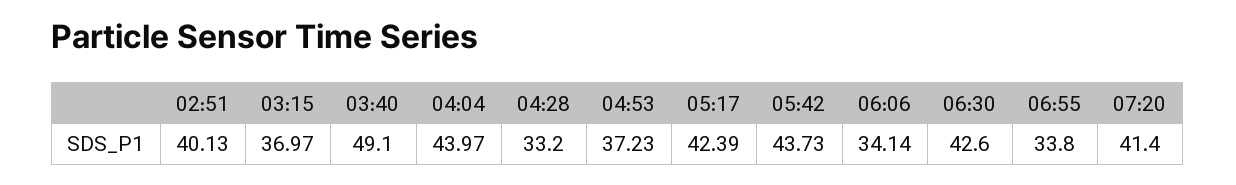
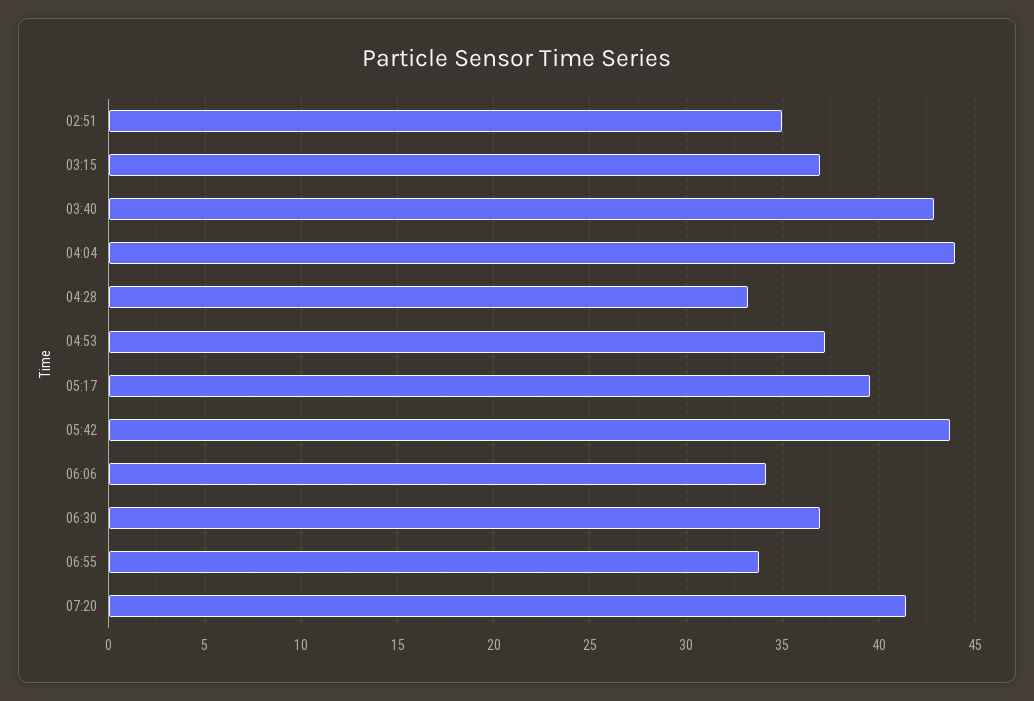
02:51: 40.13 -> 35
03:40: 49.1 -> 43
05:17: 42.39 -> 39.5
06:30: 42.6 -> 37

